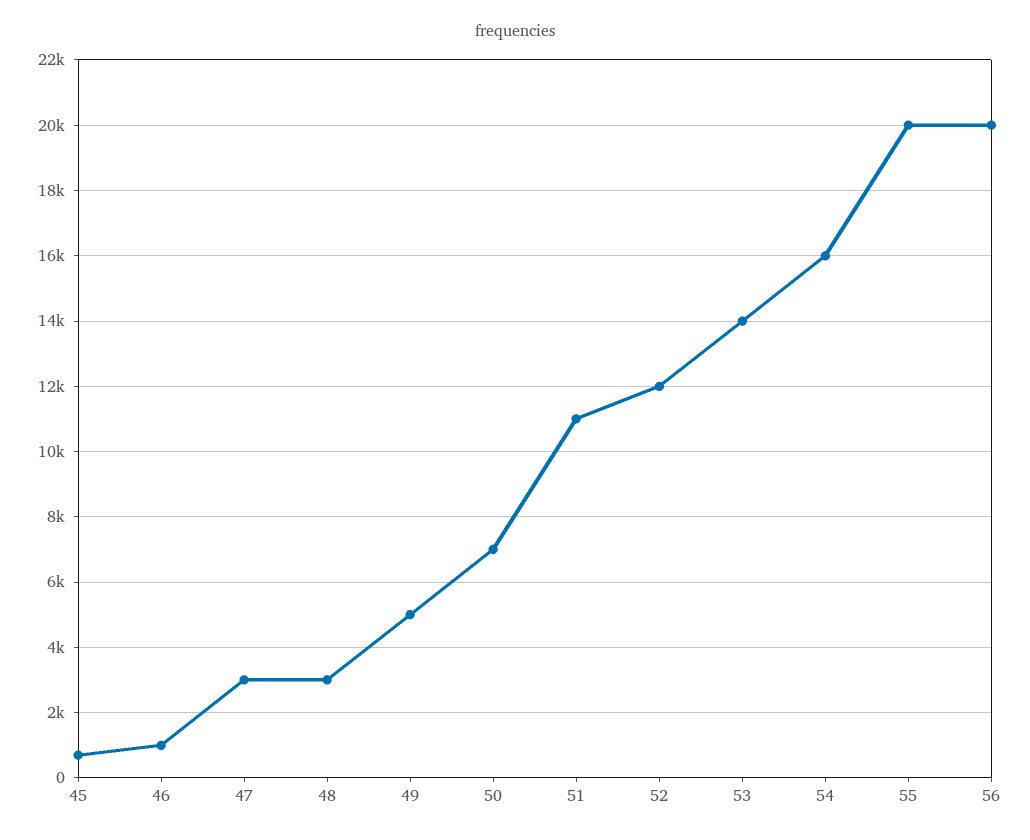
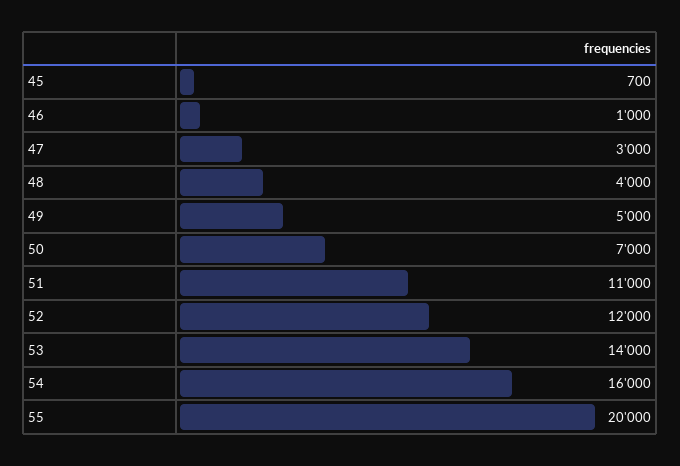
48: 3000 -> 4000
56: 20000 -> none

